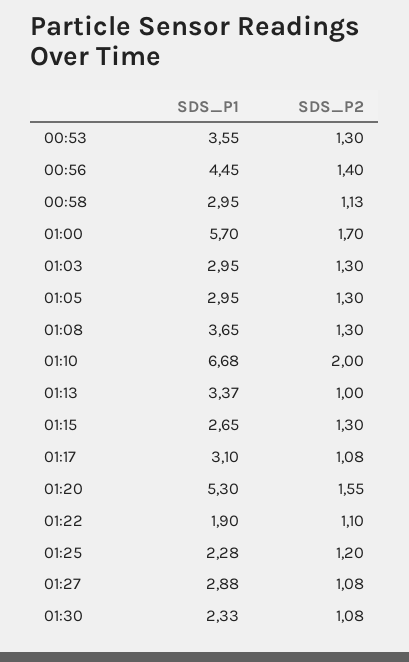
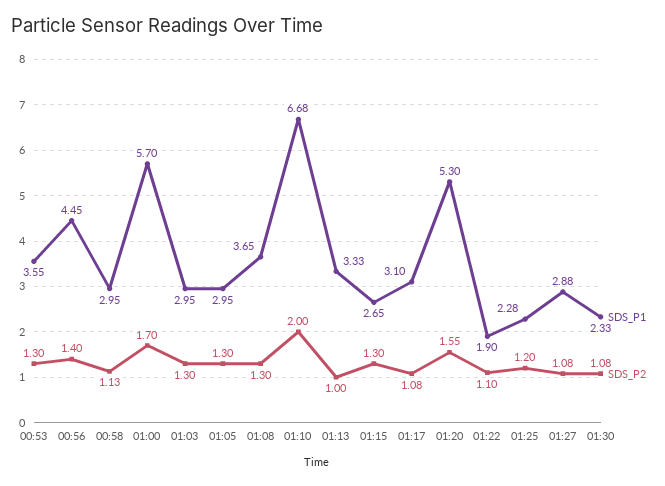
SDS_P1, 01:13: 3.37 -> 3.33

